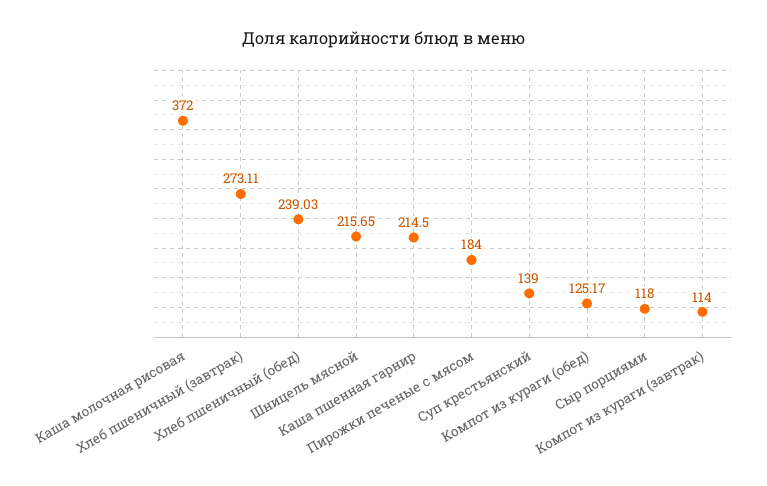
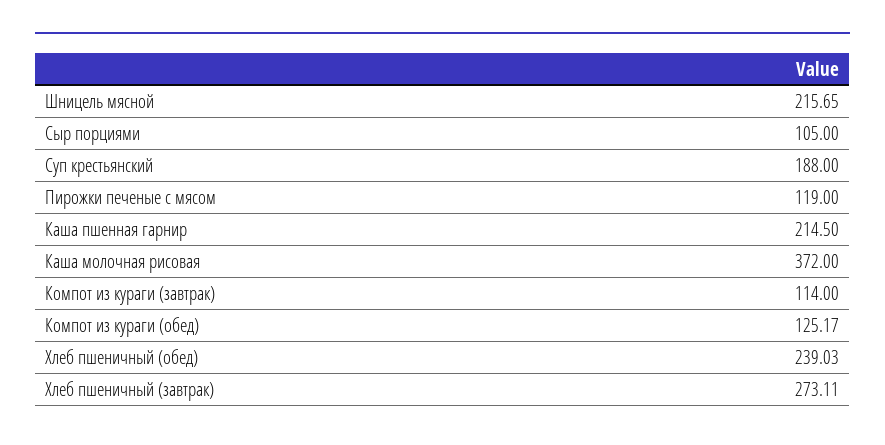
Пирожки печеные с мясом: 184 -> 119
Суп крестьянский: 139 -> 188
Сыр порциями: 118 -> 105

